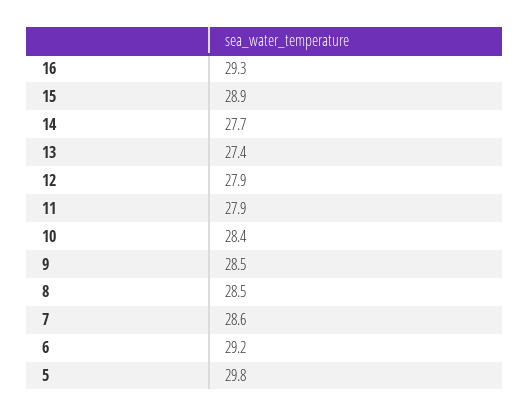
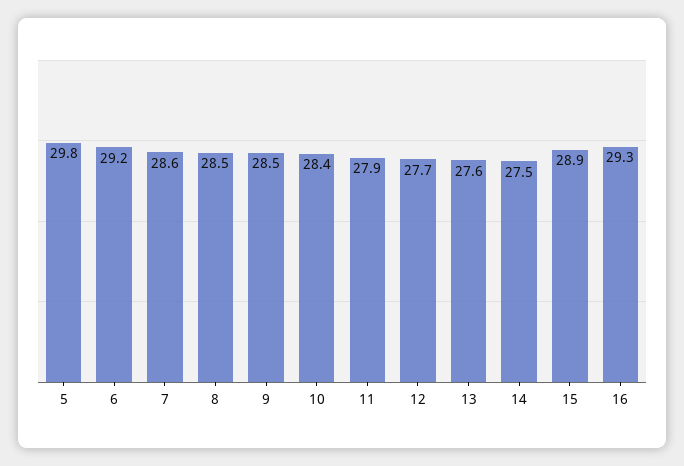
14: 27.7 -> 27.5
13: 27.4 -> 27.6
12: 27.9 -> 27.7

